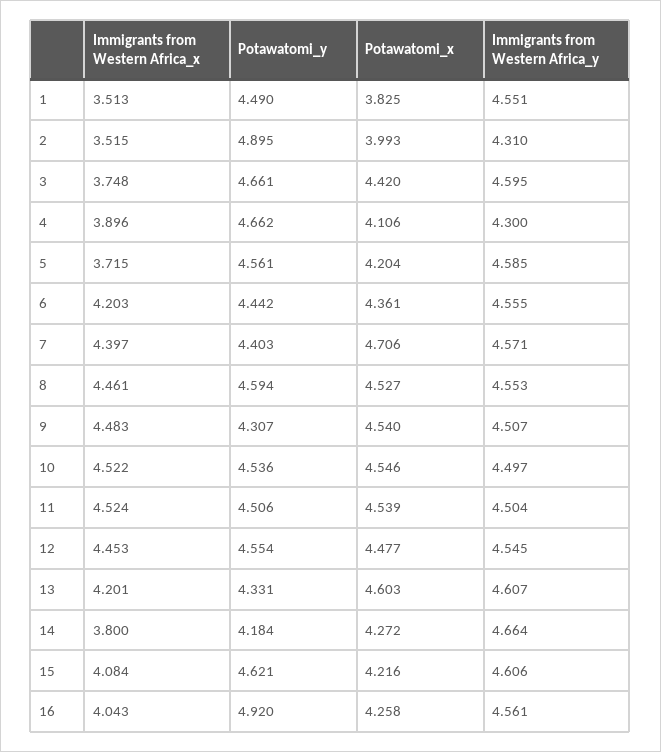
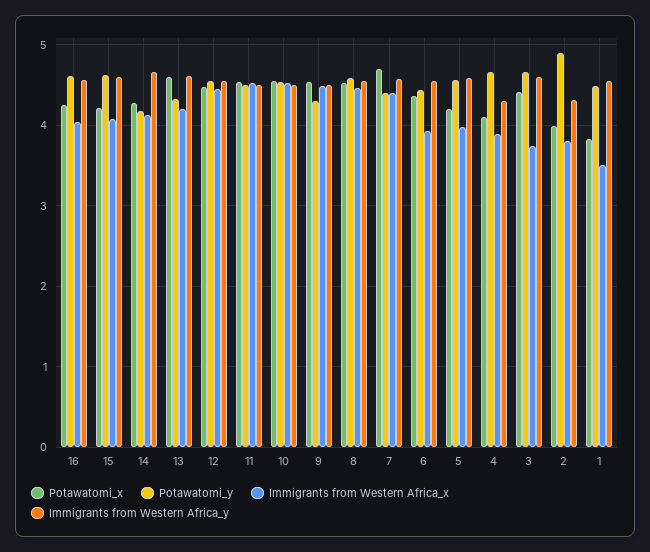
Immigrants from Western Africa_x, 2: 3.515 -> 3.8
Immigrants from Western Africa_x, 5: 3.715 -> 4
Immigrants from Western Africa_x, 6: 4.203 -> 3.9
Immigrants from Western Africa_x, 14: 3.8 -> 4.1
Potawatomi_y, 16: 4.92 -> 4.6

